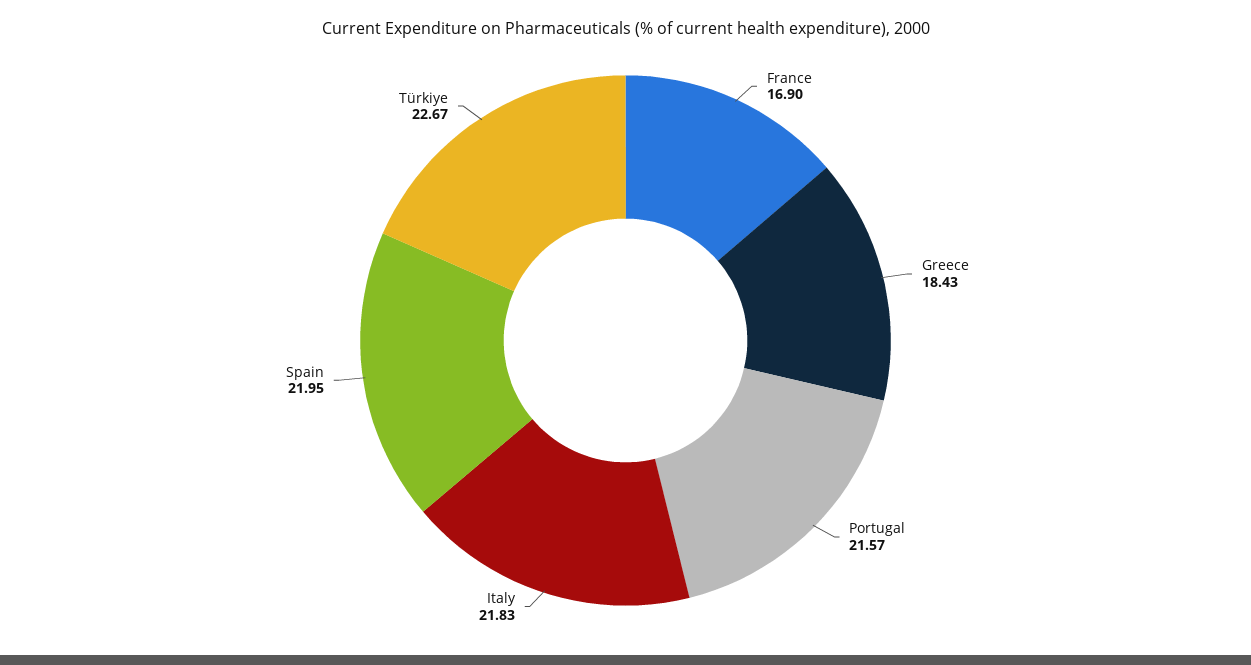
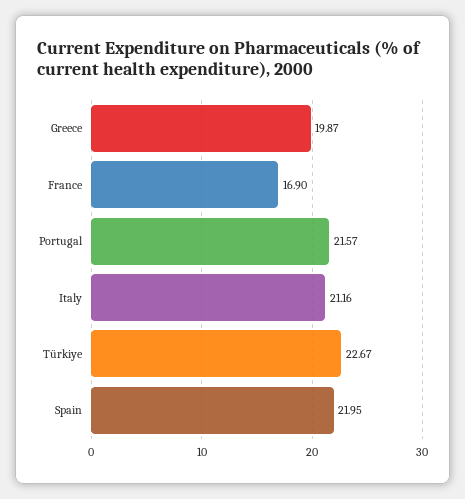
Greece: 18.43 -> 19.87
Italy: 21.83 -> 21.16

